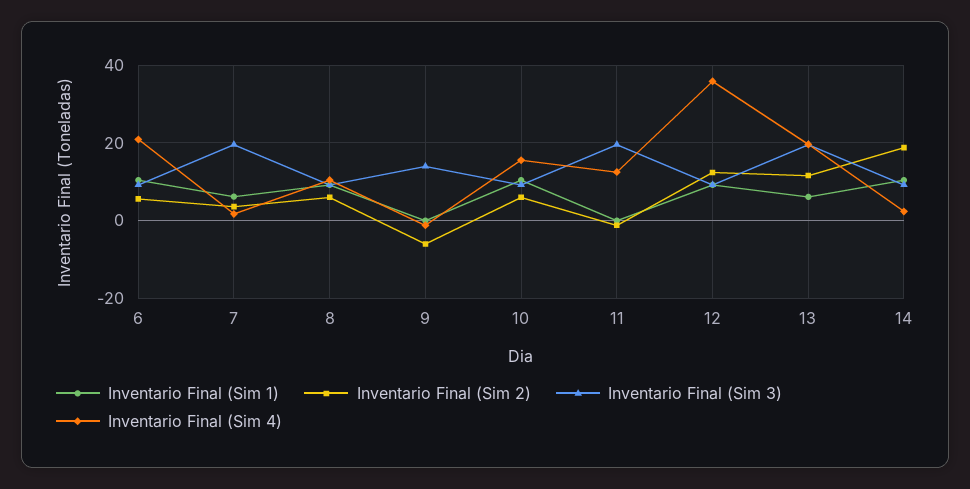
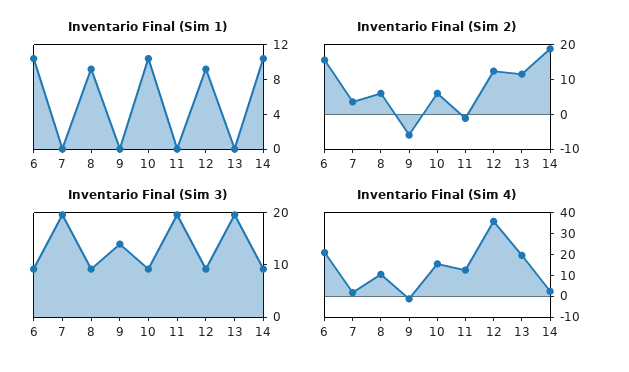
Inventario Final (Sim 2), 6: 6 -> 15
Inventario Final (Sim 1), 7: 6 -> 0
Inventario Final (Sim 1), 13: 6 -> 0

